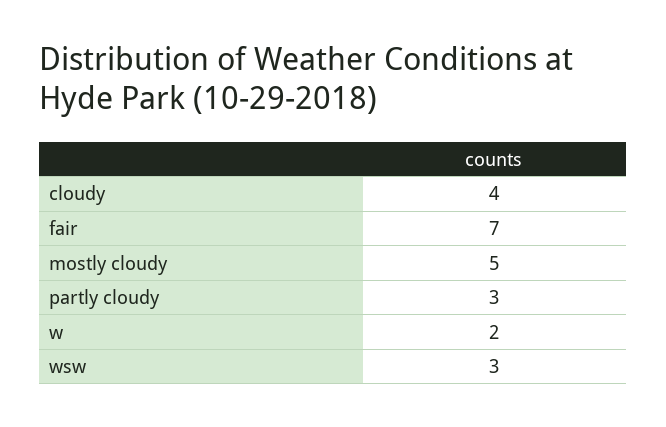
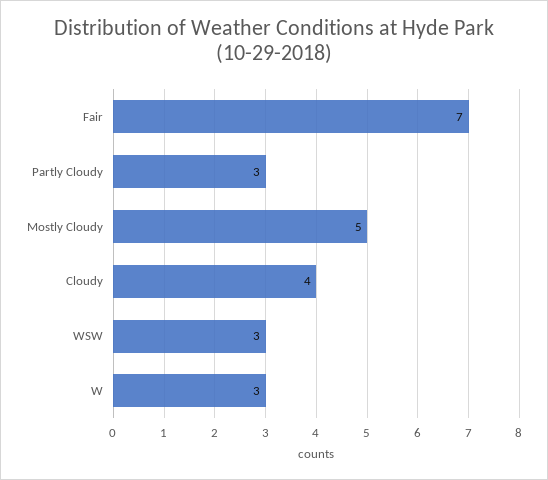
w: 2 -> 3

